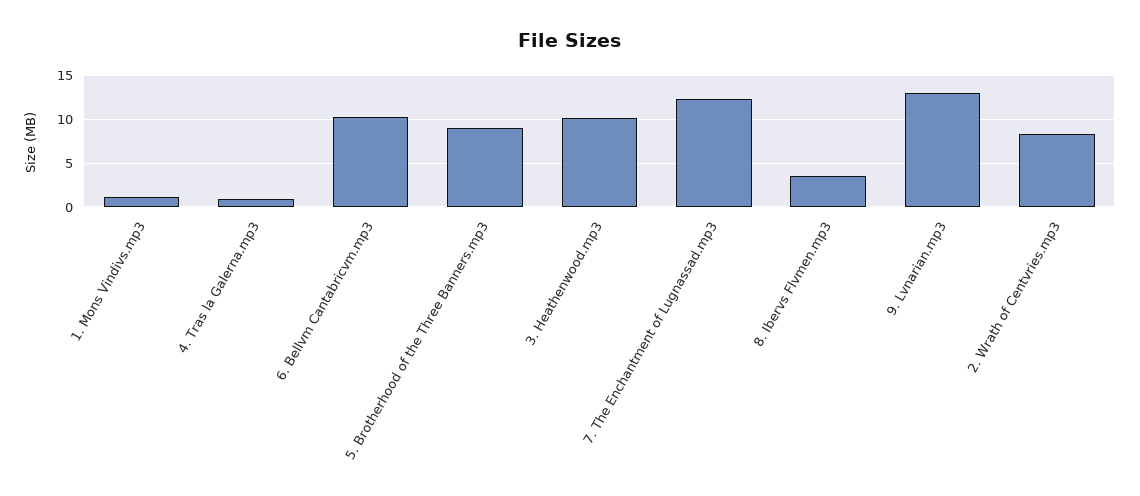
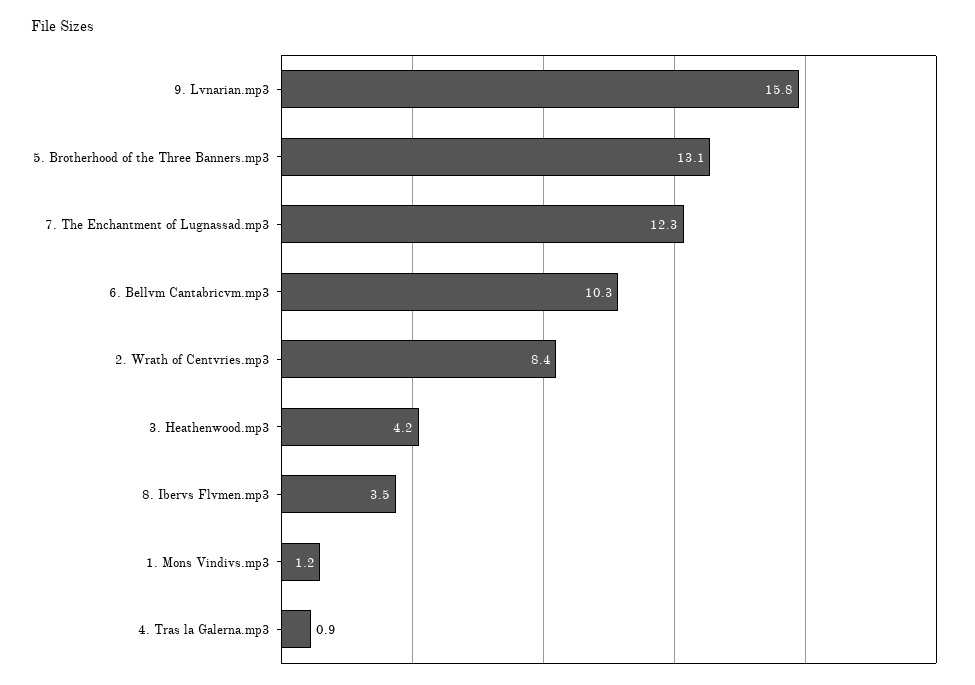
5. Brotherhood of the Three Banners.mp3: 9 -> 13.1
3. Heathenwood.mp3: 10 -> 4.2
9. Lvnarian.mp3: 13 -> 15.8

